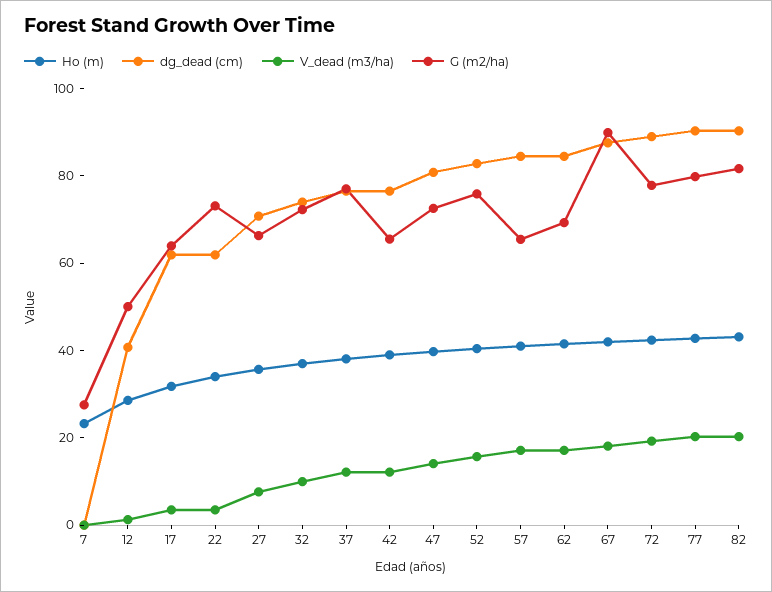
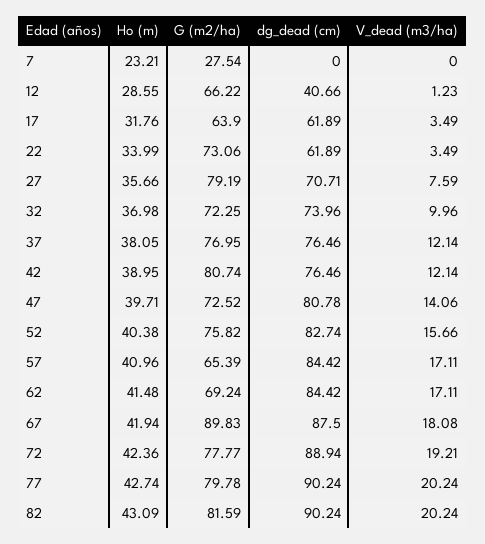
G (m2/ha), 12: 50 -> 66.22
G (m2/ha), 27: 65 -> 79.19
G (m2/ha), 42: 65 -> 80.74

